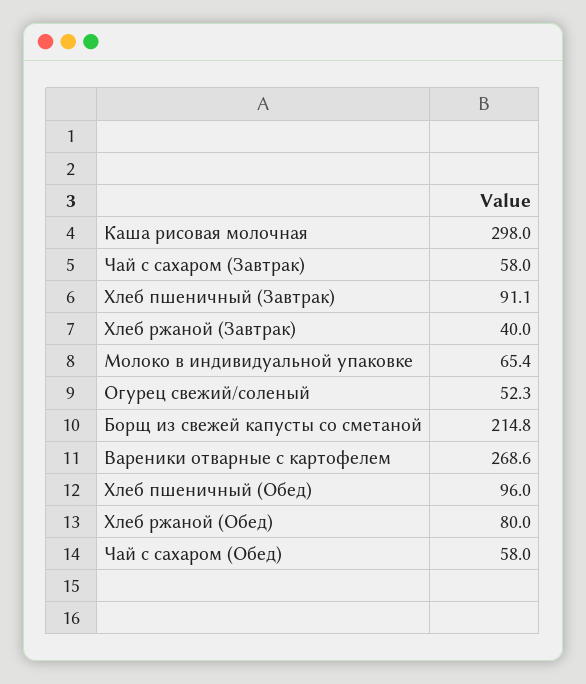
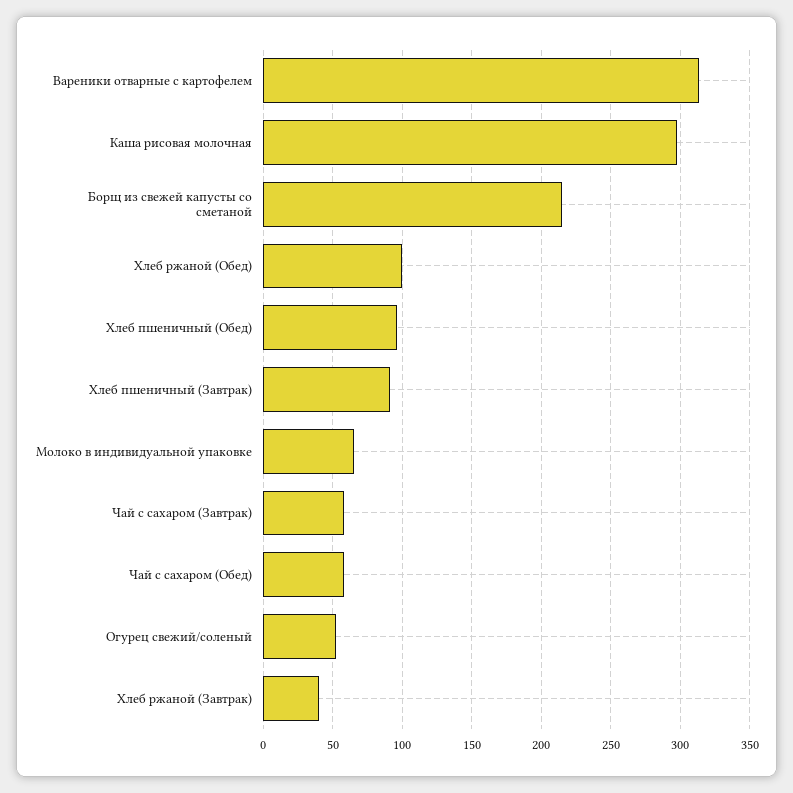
Вареники отварные с картофелем: 268.6 -> 315
Хлеб ржаной (Обед): 80 -> 100

